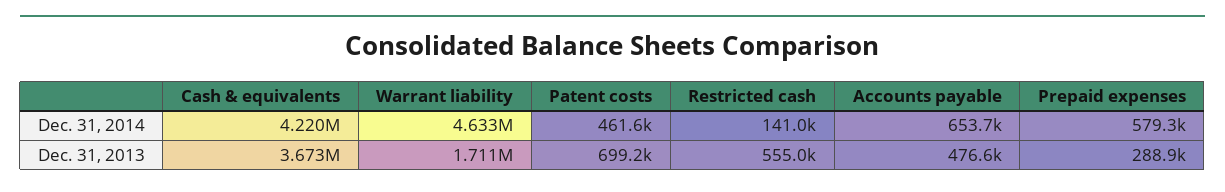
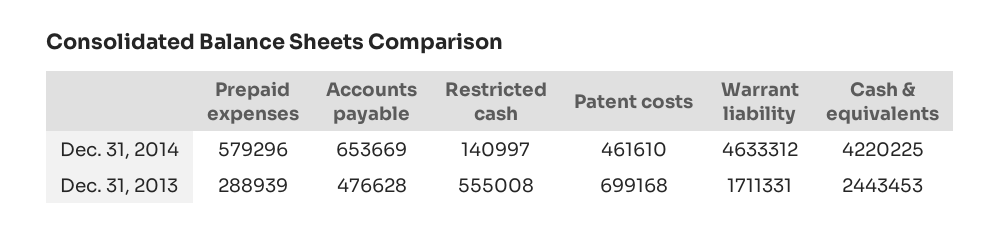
Cash & equivalents, Dec. 31, 2013: 3673000 -> 2443453

